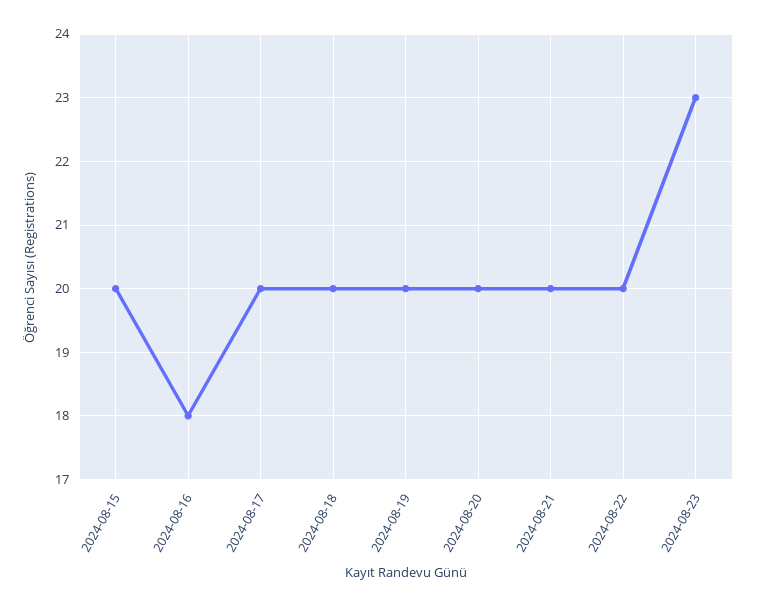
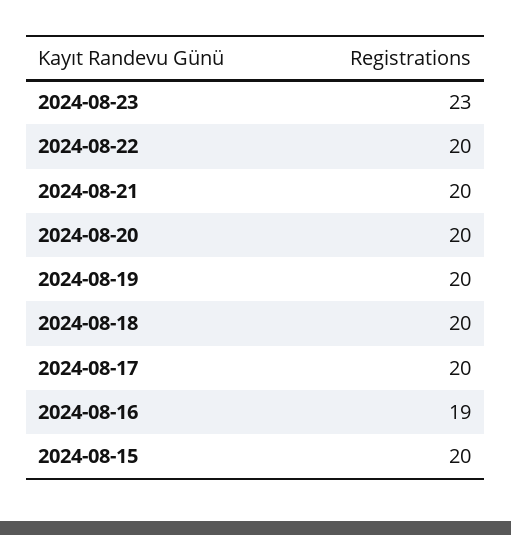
2024-08-16: 18 -> 19

